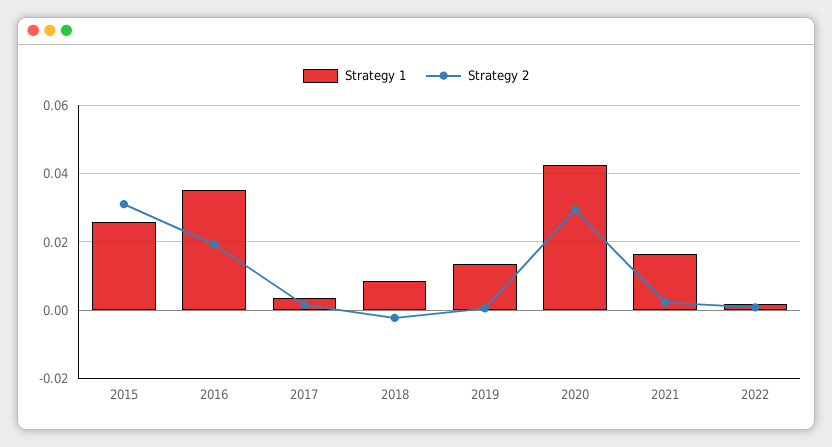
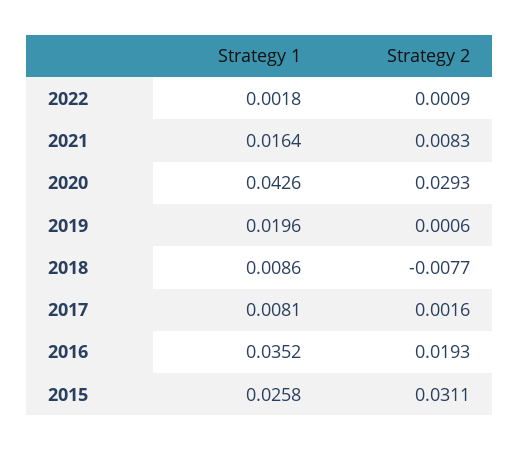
Strategy 1, 2017: 0.004 -> 0.0081
Strategy 2, 2018: -0.002 -> -0.0077
Strategy 1, 2019: 0.014 -> 0.0196
Strategy 2, 2021: 0.002 -> 0.0083

